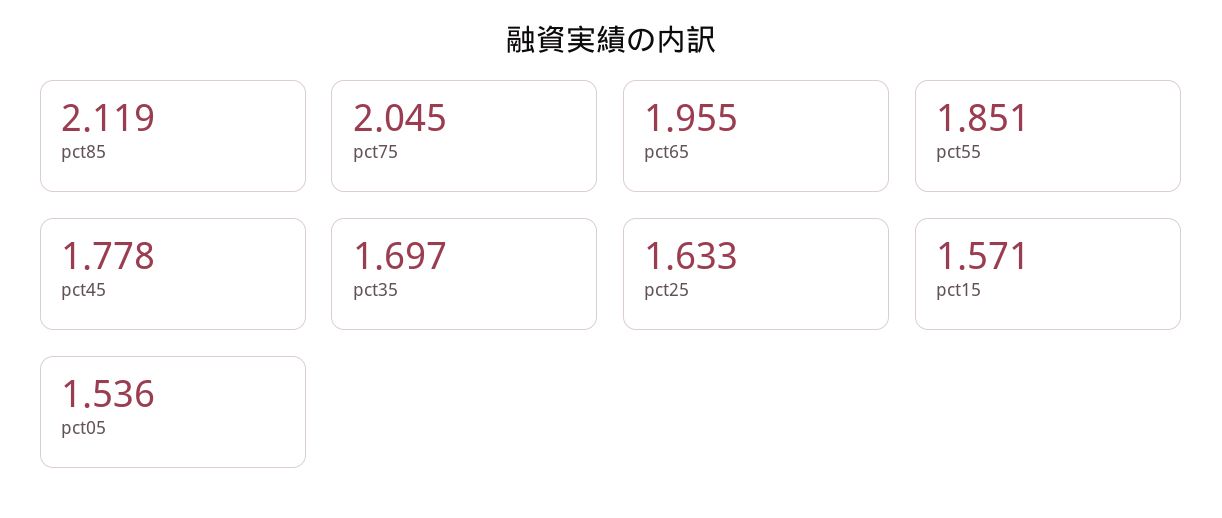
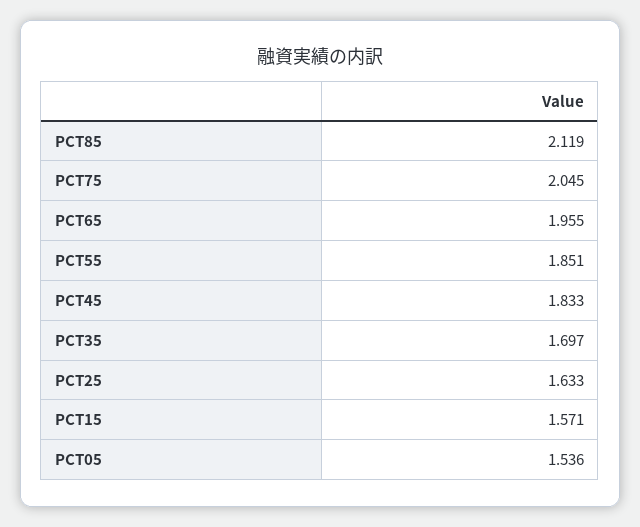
pct45: 1.778 -> 1.833

